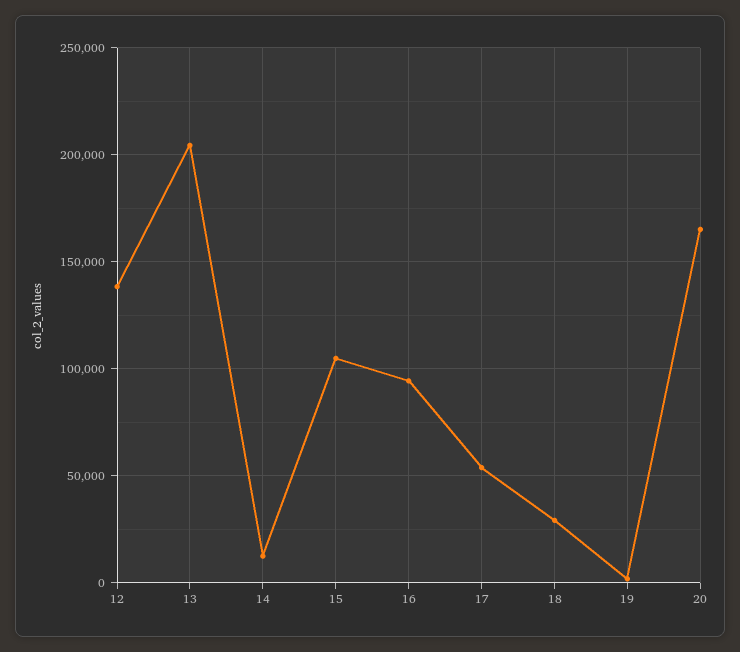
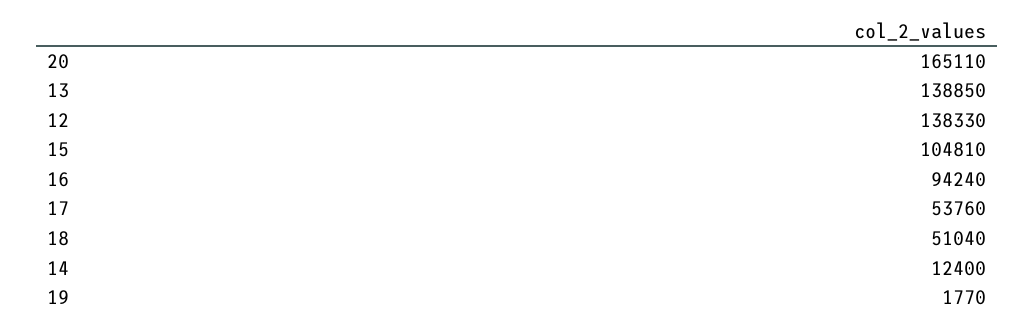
13: 205000 -> 138850
18: 30000 -> 51040

